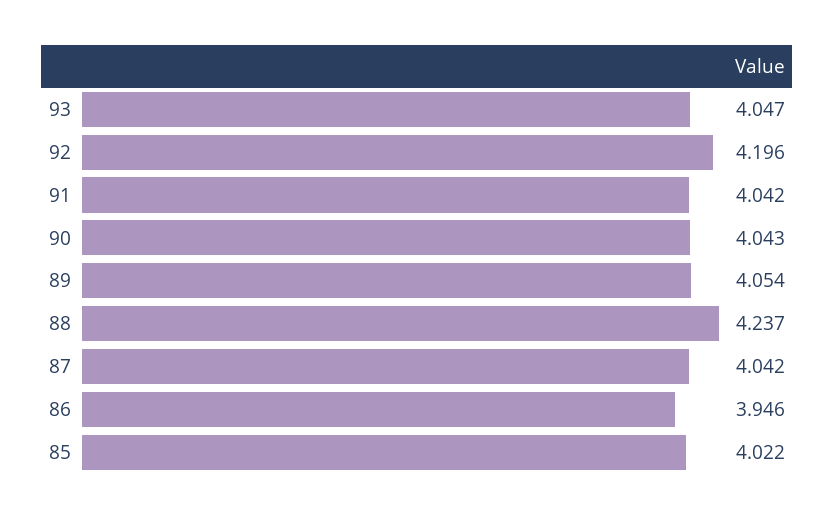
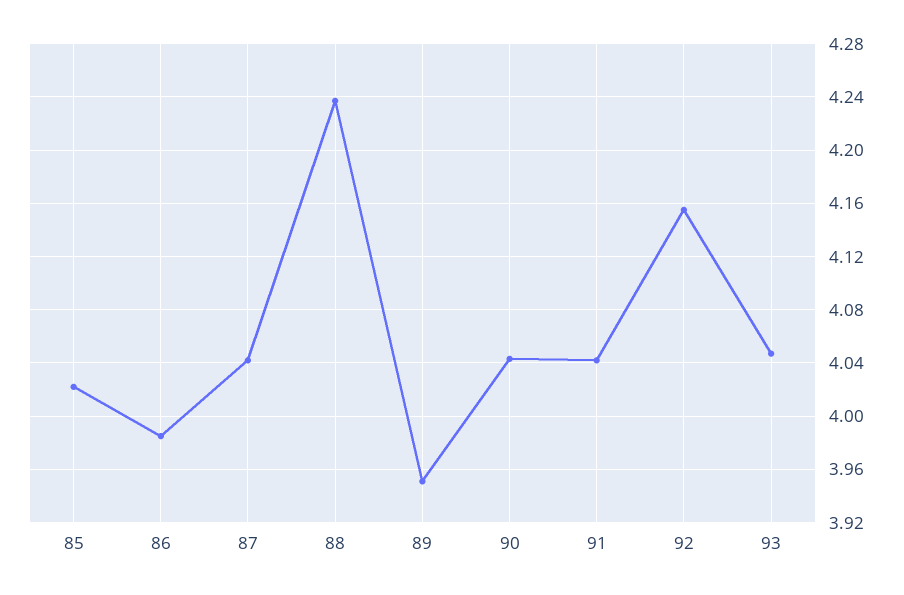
92: 4.196 -> 4.155
89: 4.054 -> 3.95
86: 3.946 -> 3.985

